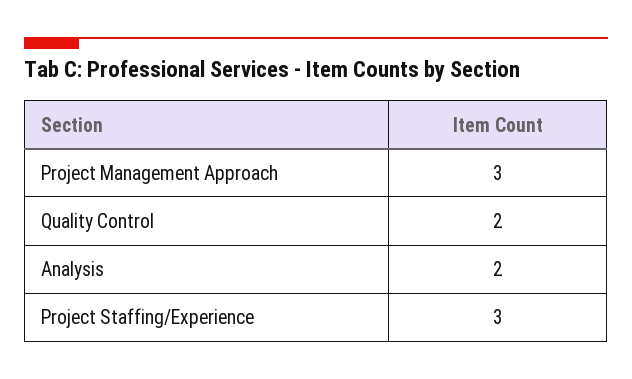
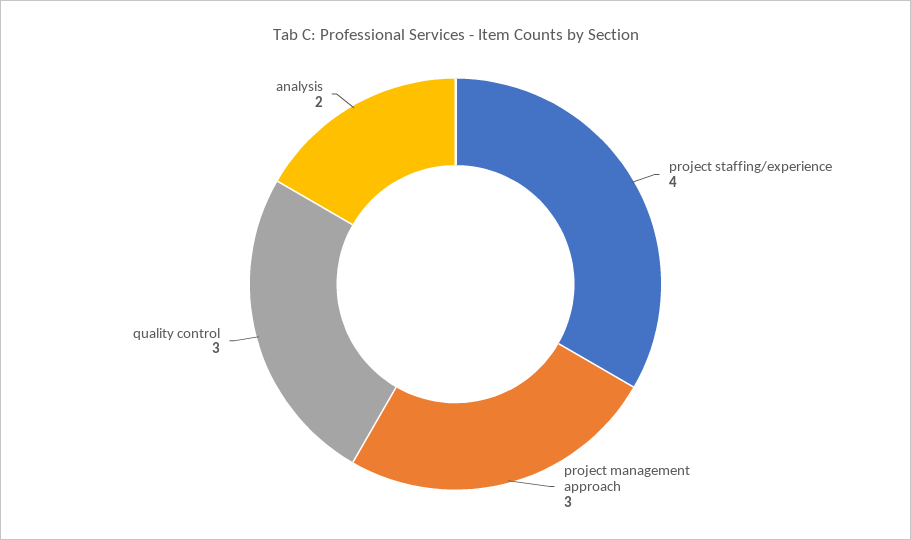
Quality Control: 2 -> 3
Project Staffing/Experience: 3 -> 4

